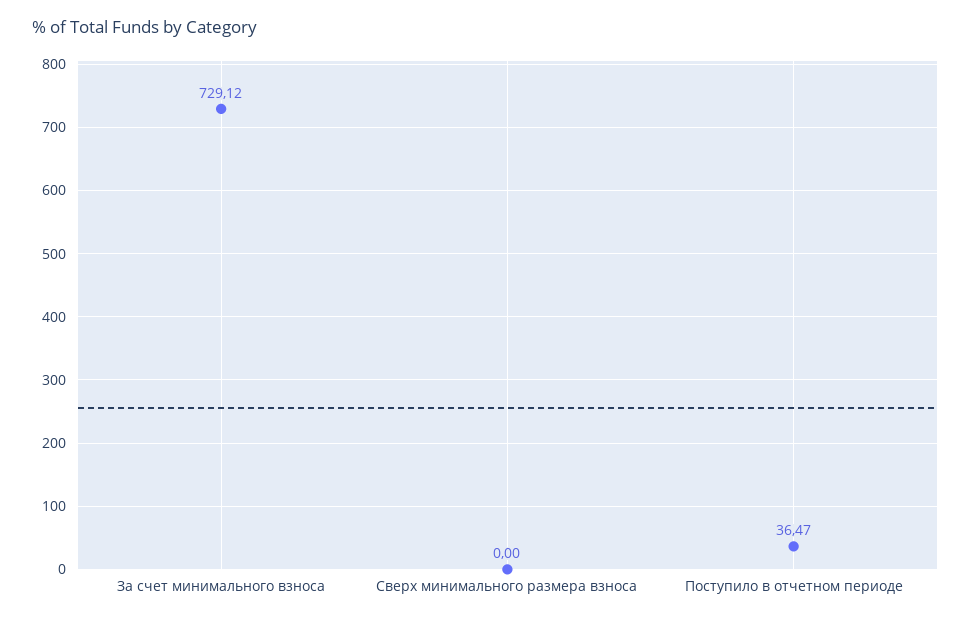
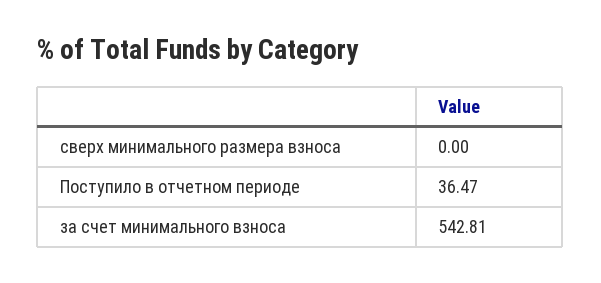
За счет минимального взноса: 729.12 -> 542.81

